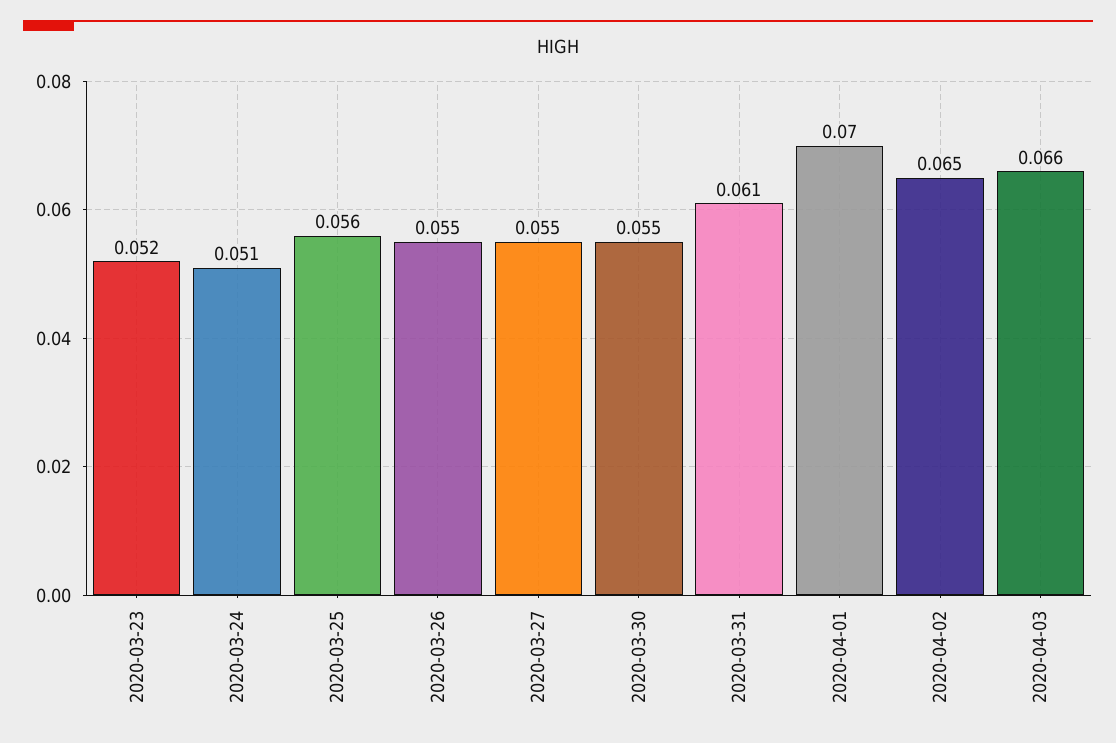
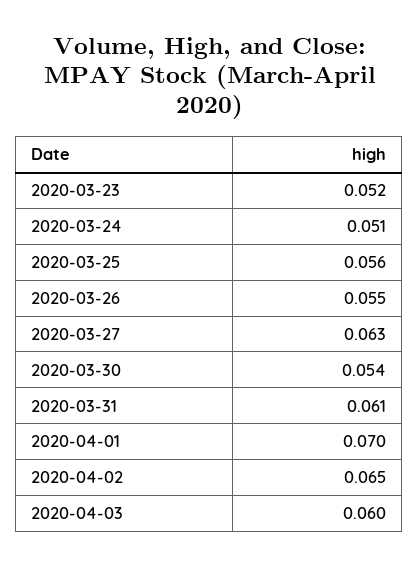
2020-03-27: 0.055 -> 0.063
2020-03-30: 0.055 -> 0.054
2020-04-03: 0.066 -> 0.06

